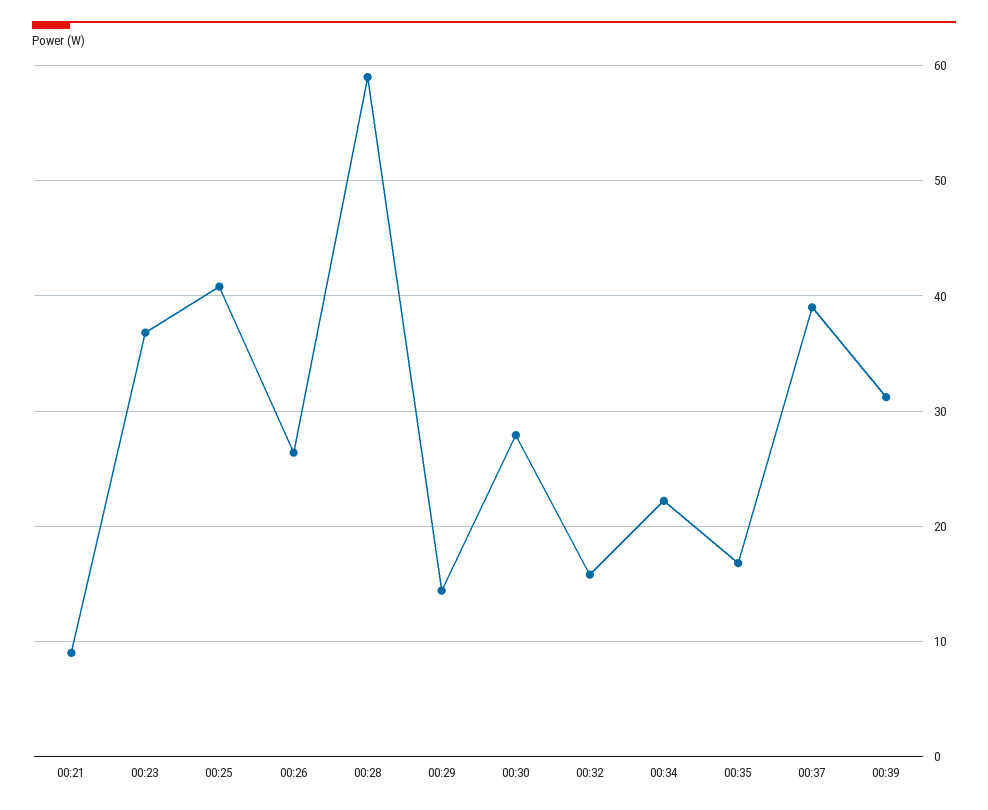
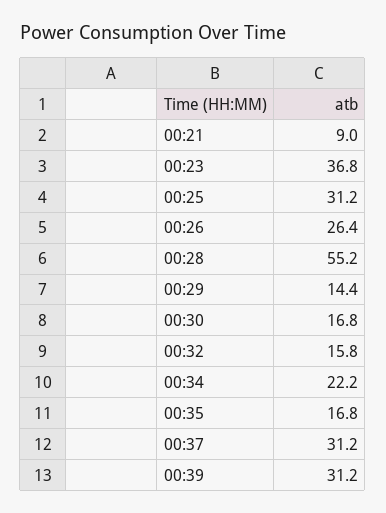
00:25: 41 -> 31.2
00:28: 59 -> 55.2
00:30: 28 -> 16.8
00:37: 39 -> 31.2

